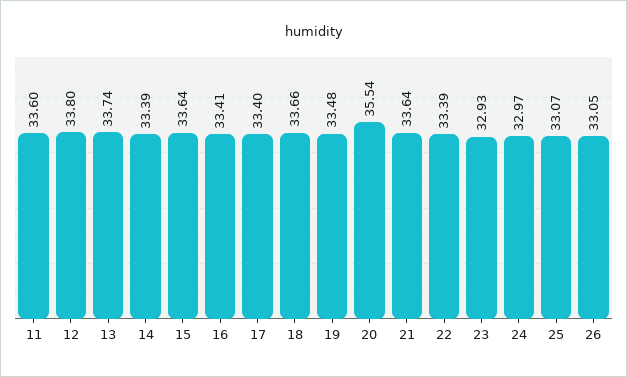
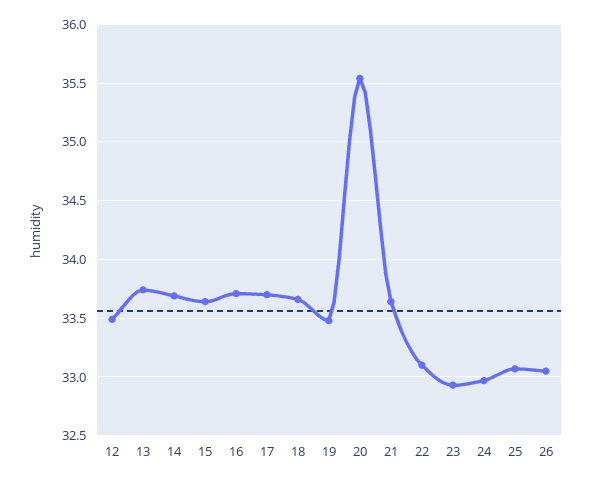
11: 33.6 -> none
12: 33.8 -> 33.5
14: 33.39 -> 33.7
16: 33.41 -> 33.7
17: 33.4 -> 33.7
22: 33.39 -> 33.1

